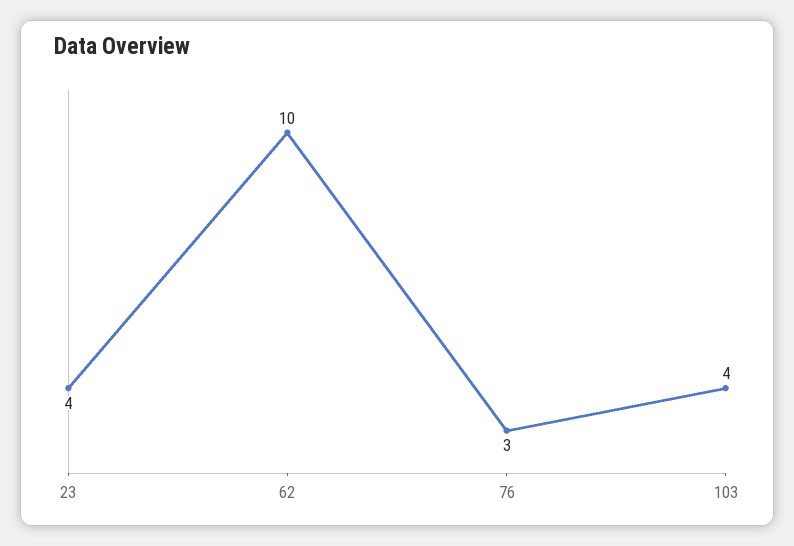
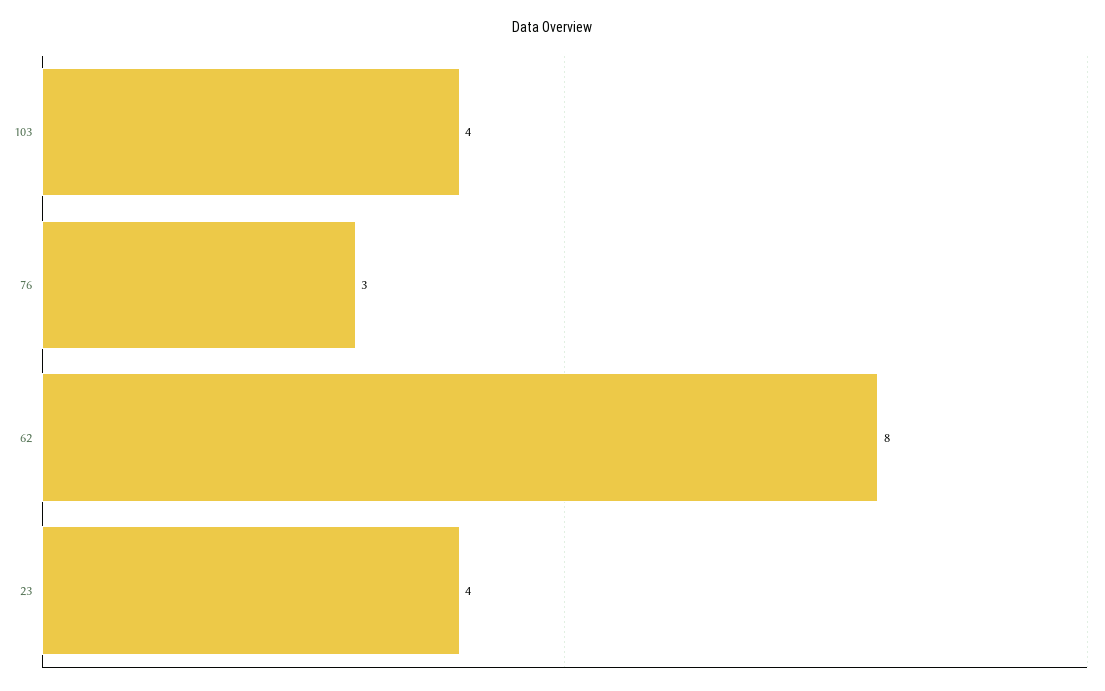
62: 10 -> 8

